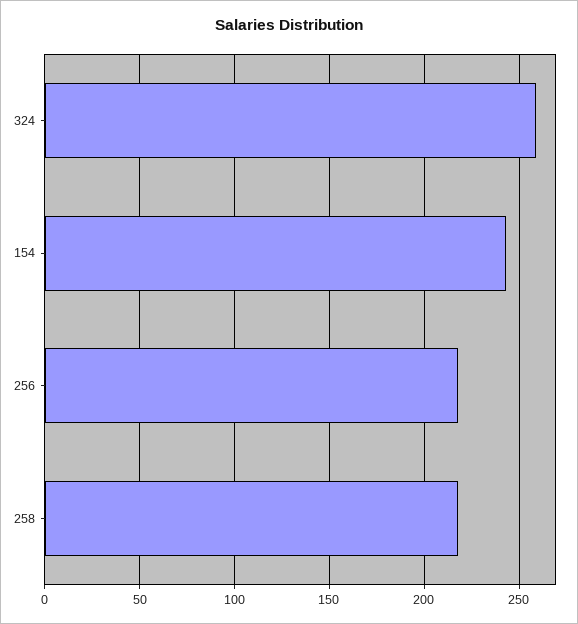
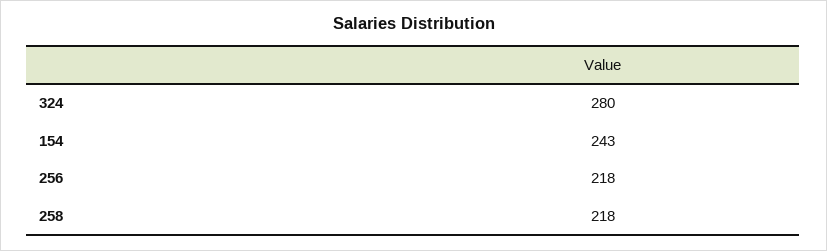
324: 260 -> 280

